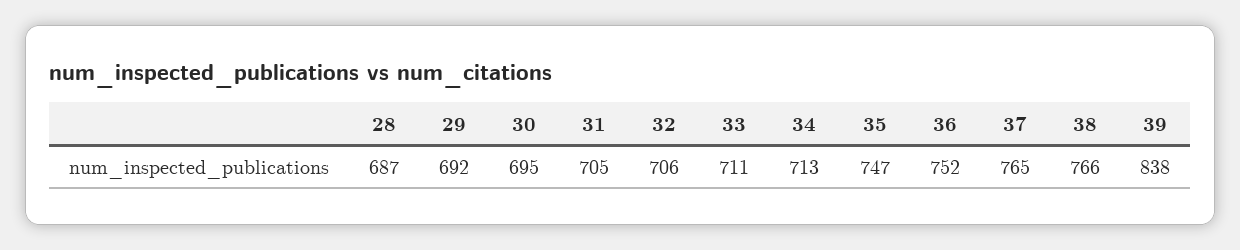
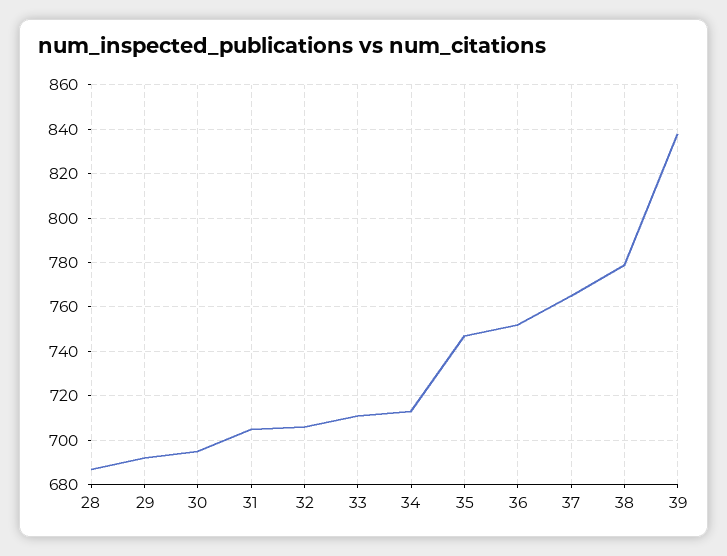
38: 766 -> 780

